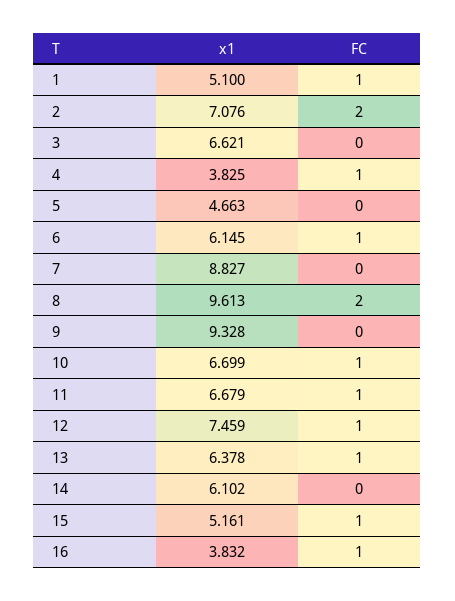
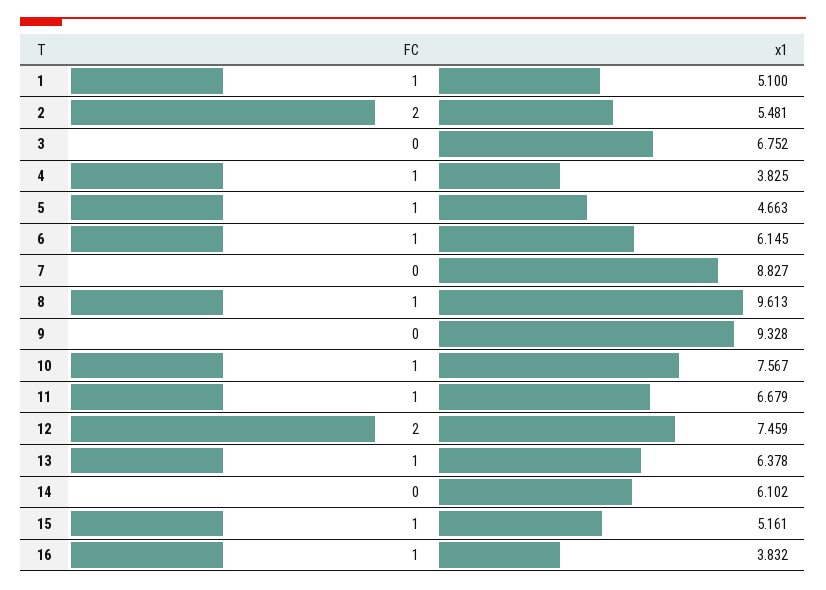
x1, 2: 7.076 -> 5.481
x1, 3: 6.621 -> 6.752
FC, 5: 0 -> 1
FC, 8: 2 -> 1
x1, 10: 6.699 -> 7.567
FC, 12: 1 -> 2

